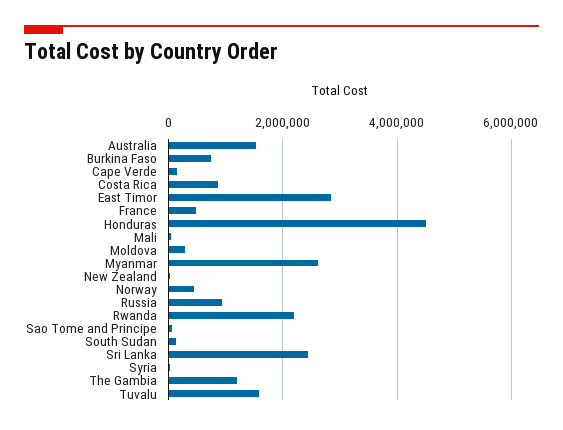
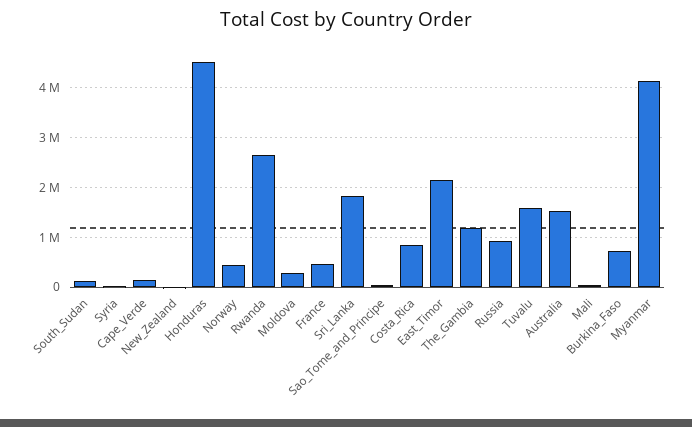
East Timor: 2800000 -> 2200000
Myanmar: 2600000 -> 4200000
Rwanda: 2200000 -> 2600000
Sri Lanka: 2400000 -> 1800000

